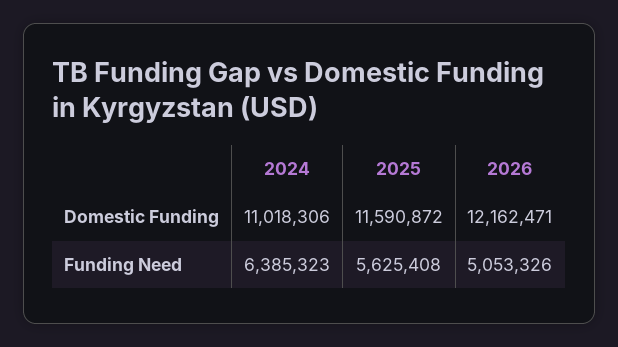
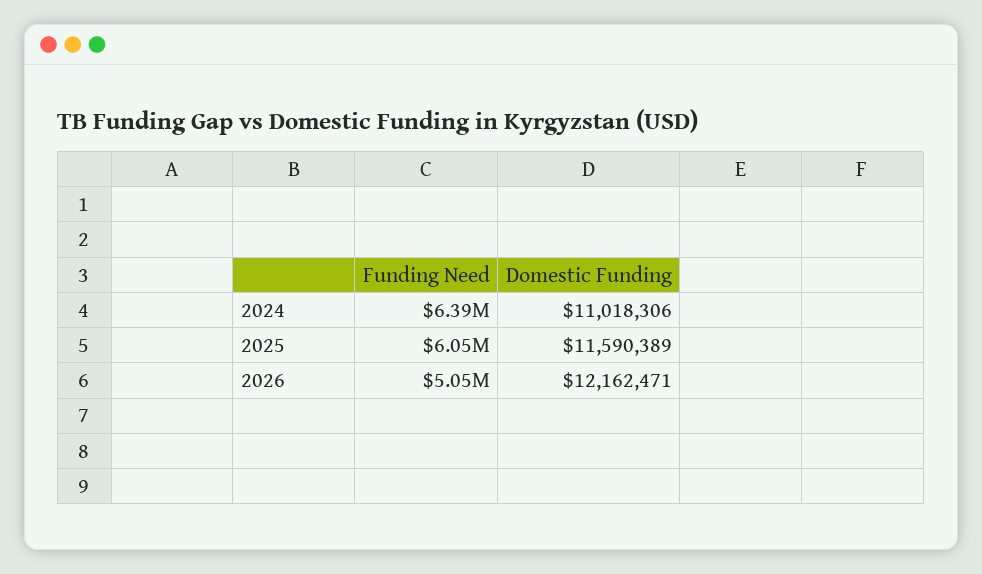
2025, Domestic Funding: 11590872 -> 11590389
2025, Funding Need: 5625408 -> 6050000

